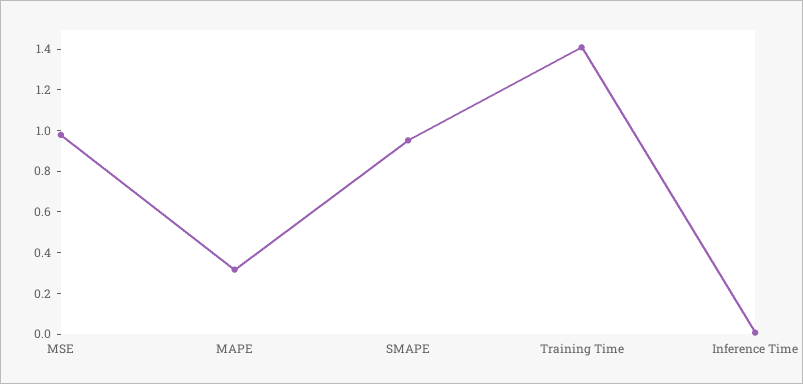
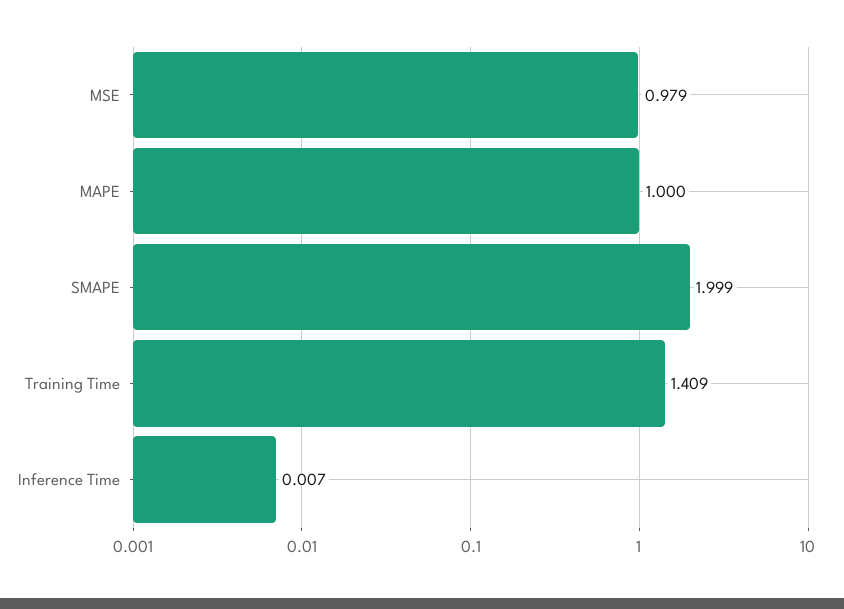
MAPE: 0.3 -> 1
SMAPE: 0.95 -> 1.999

